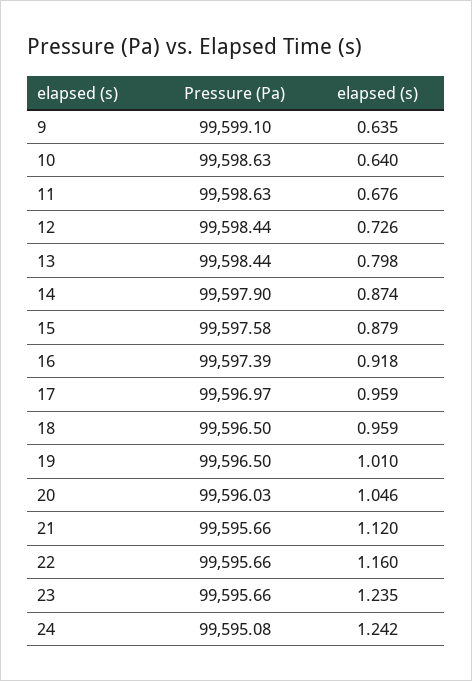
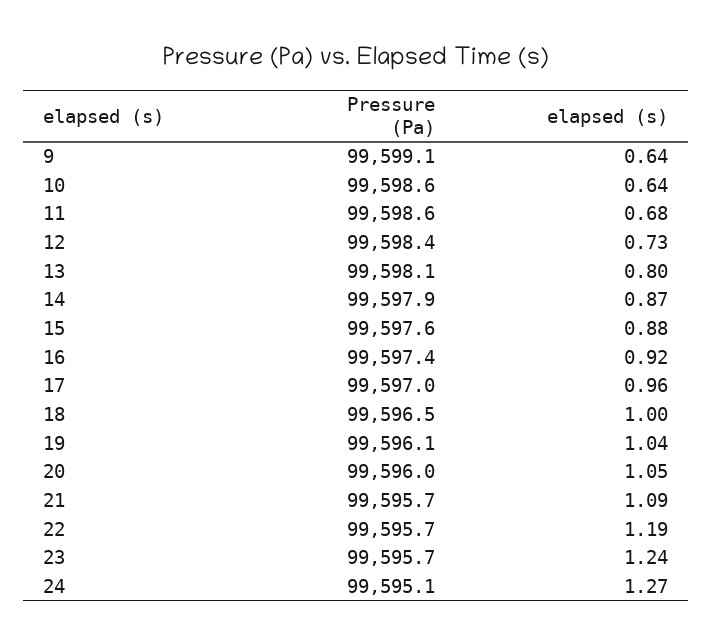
Pressure (Pa), 13: 99598.44 -> 99598.1
elapsed (s), 18: 0.959 -> 1
Pressure (Pa), 19: 99596.5 -> 99596.1
elapsed (s), 19: 1.01 -> 1.04
elapsed (s), 21: 1.12 -> 1.09
elapsed (s), 22: 1.16 -> 1.19
elapsed (s), 24: 1.242 -> 1.27

